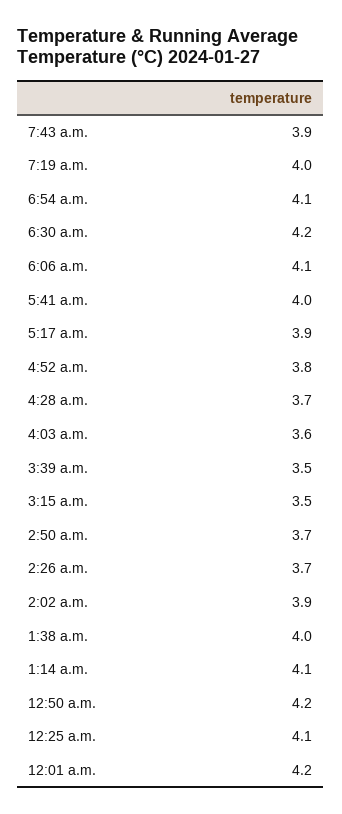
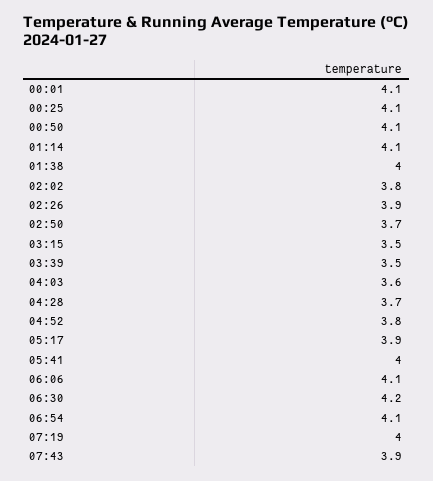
2:26 a.m.: 3.7 -> 3.9
2:02 a.m.: 3.9 -> 3.8
12:50 a.m.: 4.2 -> 4.1
12:01 a.m.: 4.2 -> 4.1

